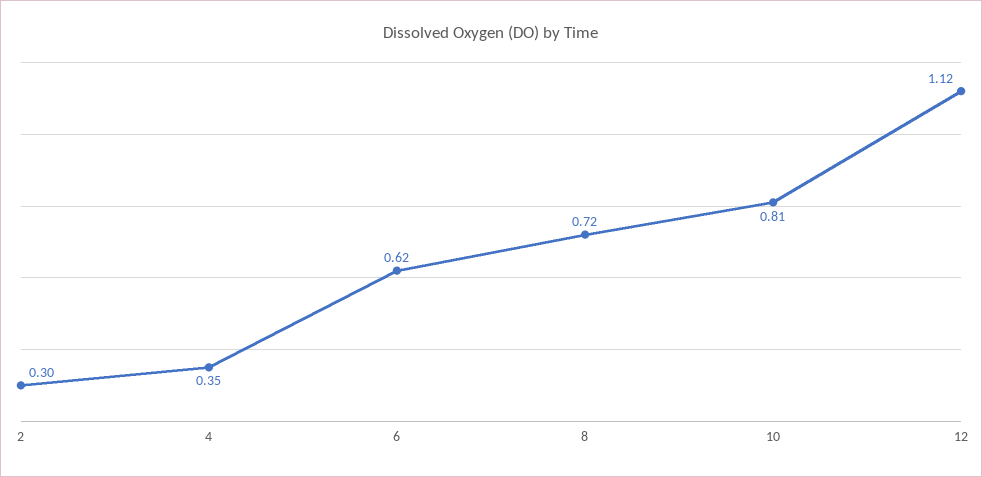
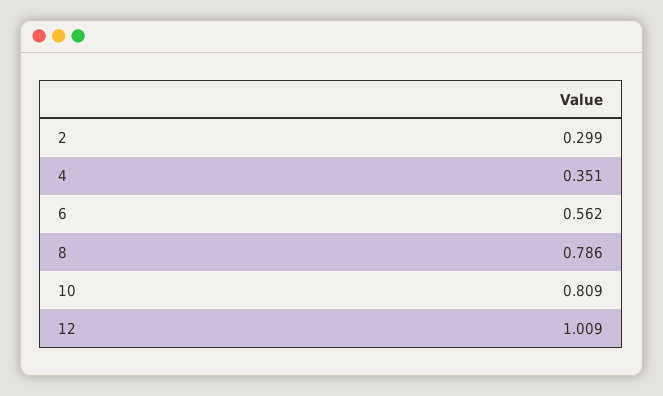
6: 0.62 -> 0.562
8: 0.72 -> 0.786
12: 1.12 -> 1.009

